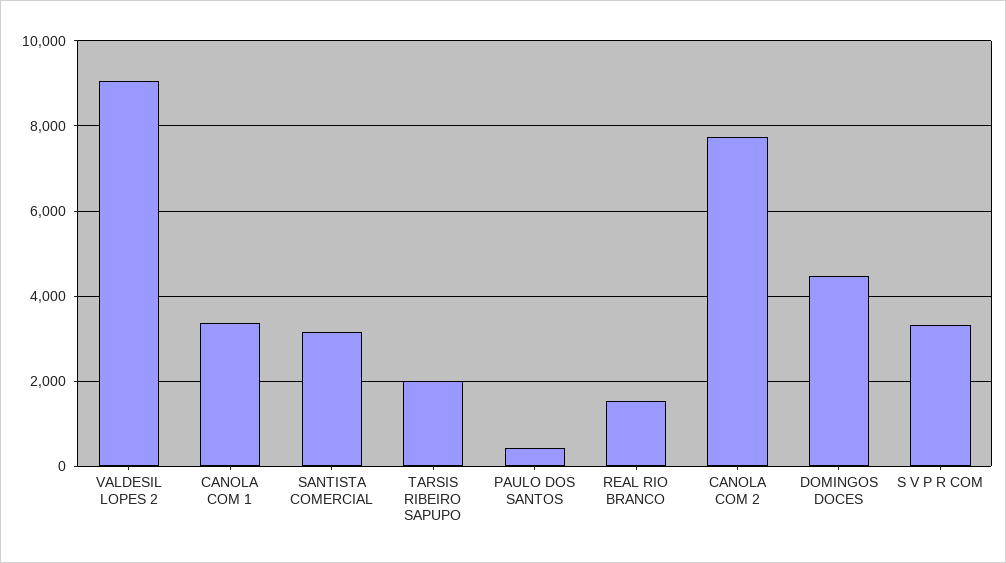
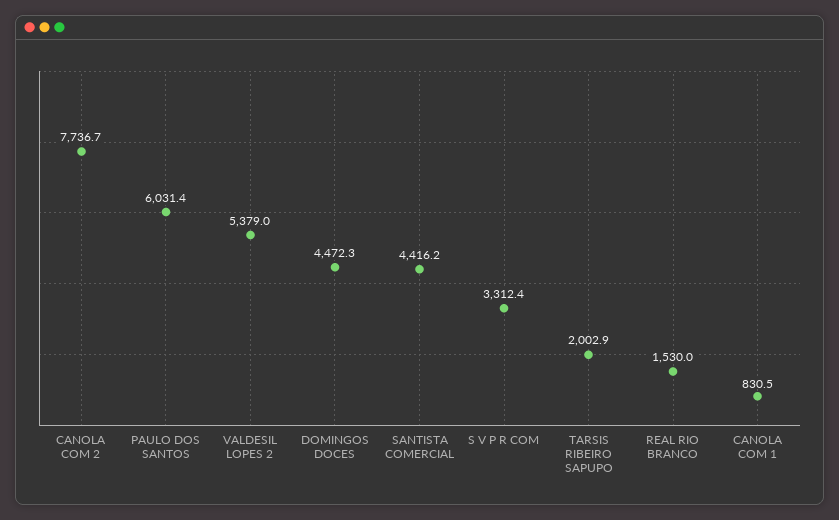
VALDESIL LOPES 2: 9000 -> 5379
CANOLA COM 1: 3400 -> 830.5
SANTISTA COMERCIAL: 3200 -> 4416.2
PAULO DOS SANTOS: 400 -> 6031.4

